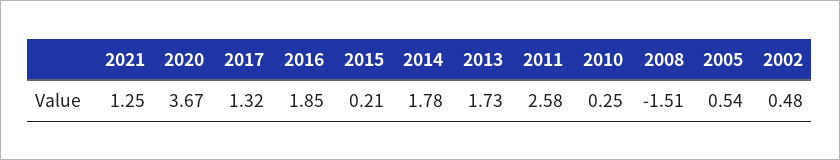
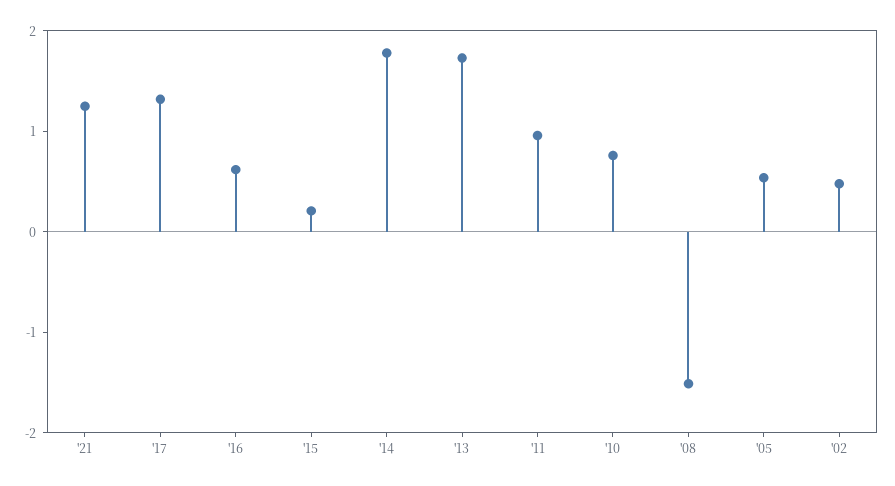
2020: 3.67 -> none
2016: 1.85 -> 0.6
2011: 2.58 -> 1
2010: 0.25 -> 0.8

